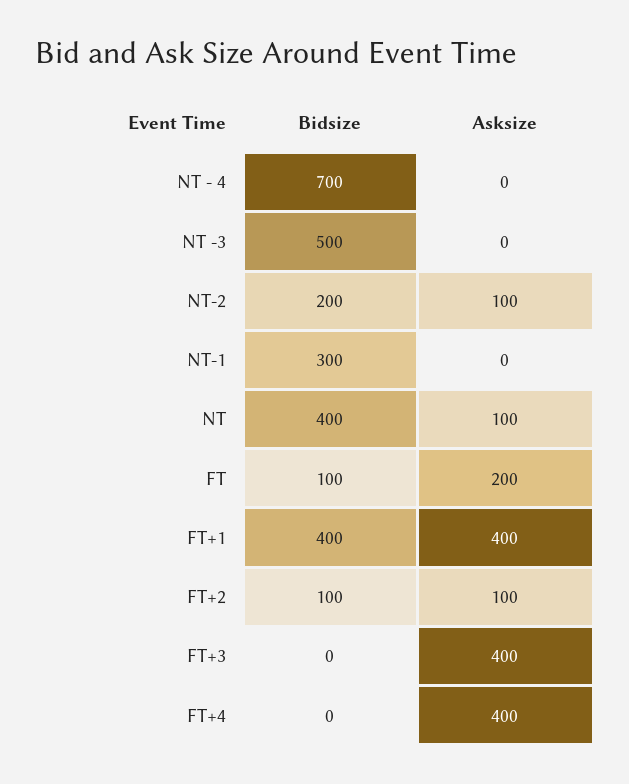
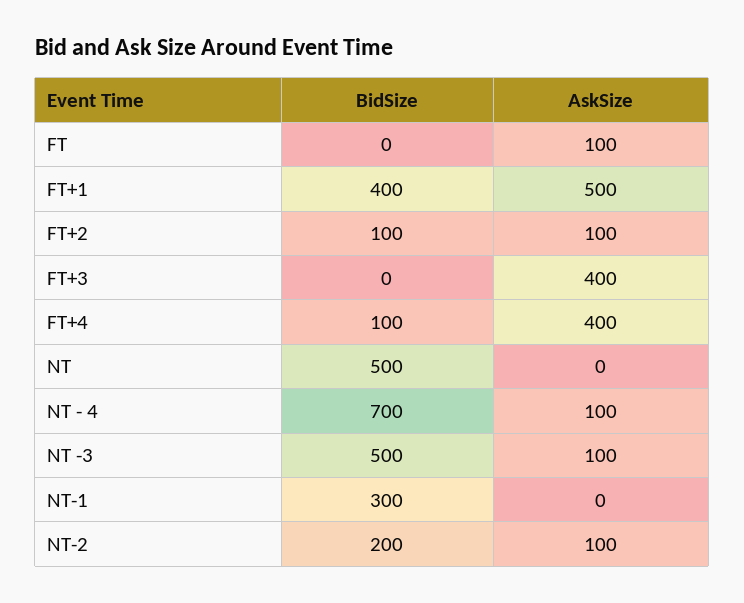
Asksize, NT - 4: 0 -> 100
Asksize, NT -3: 0 -> 100
Bidsize, NT: 400 -> 500
Asksize, NT: 100 -> 0
Bidsize, FT: 100 -> 0
Asksize, FT: 200 -> 100
Asksize, FT+1: 400 -> 500
Bidsize, FT+4: 0 -> 100

